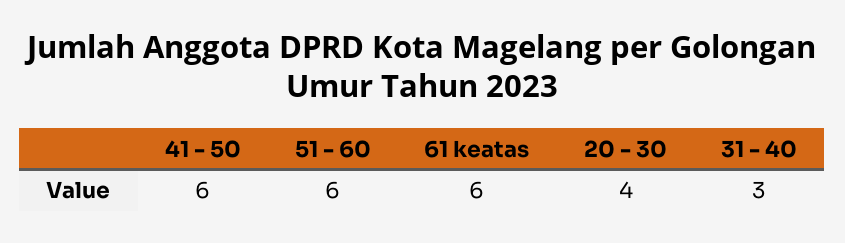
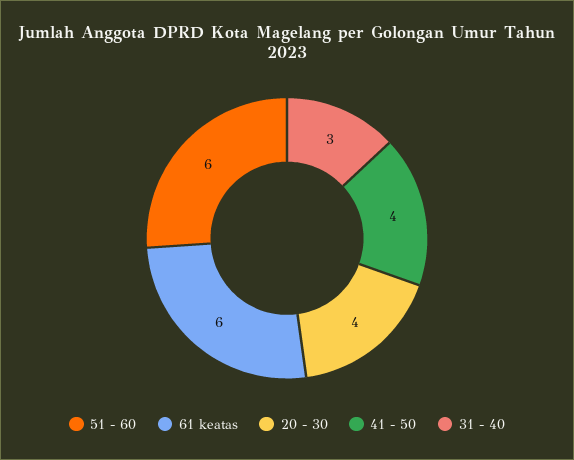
41 - 50: 6 -> 4

